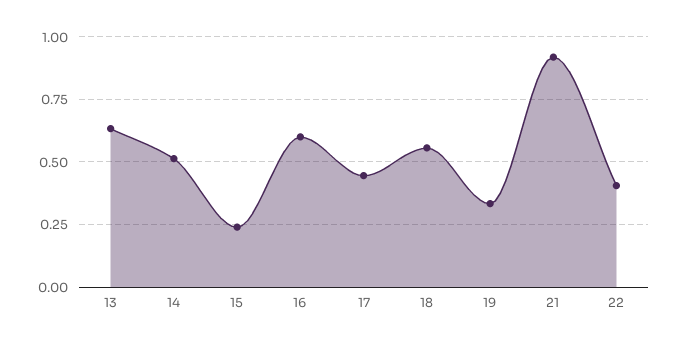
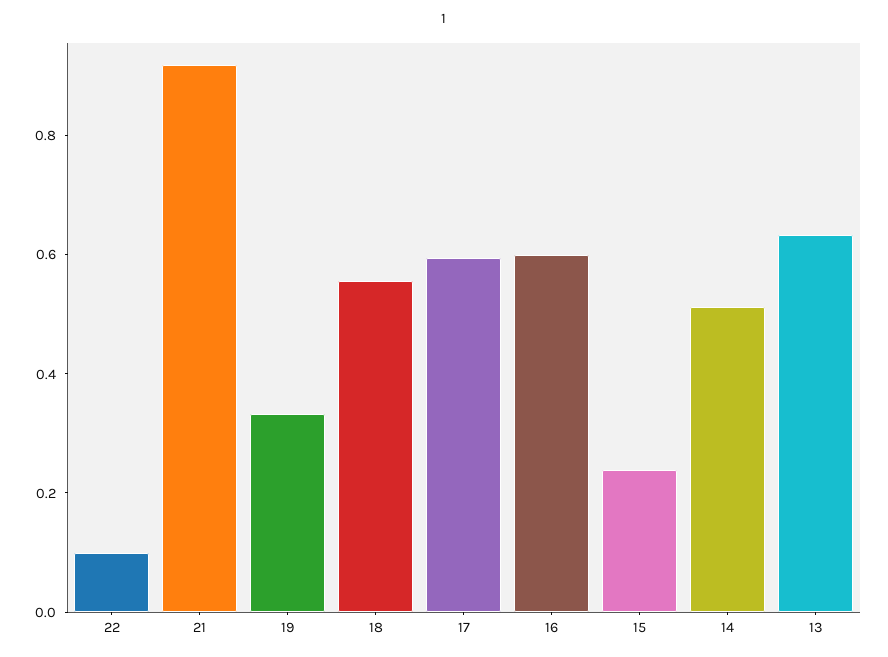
17: 0.45 -> 0.6
22: 0.4 -> 0.1

